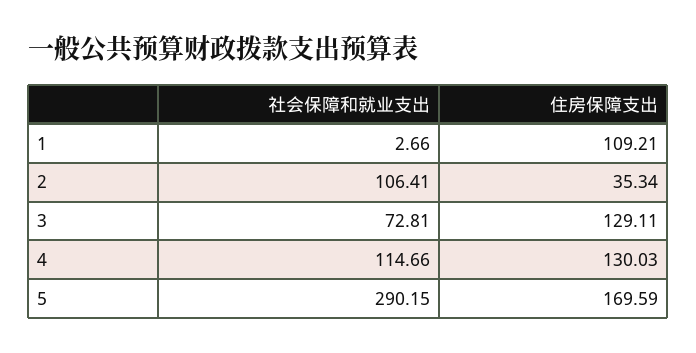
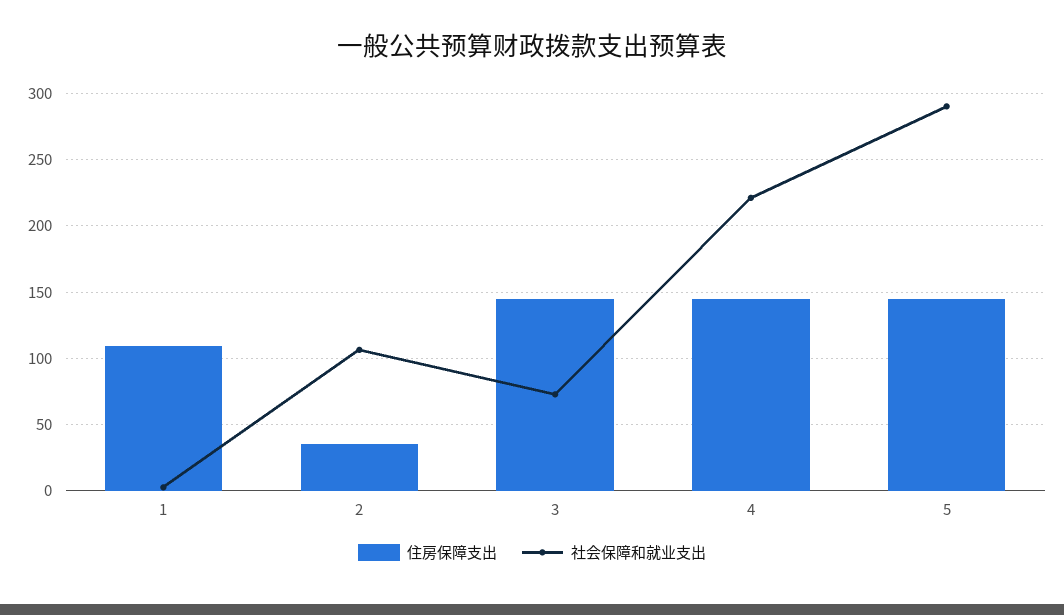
住房保障支出, 3: 129.11 -> 145
社会保障和就业支出, 4: 114.66 -> 220
住房保障支出, 4: 130.03 -> 145
住房保障支出, 5: 169.59 -> 145

